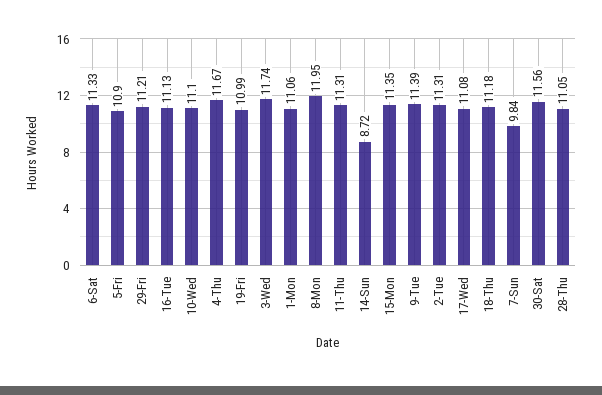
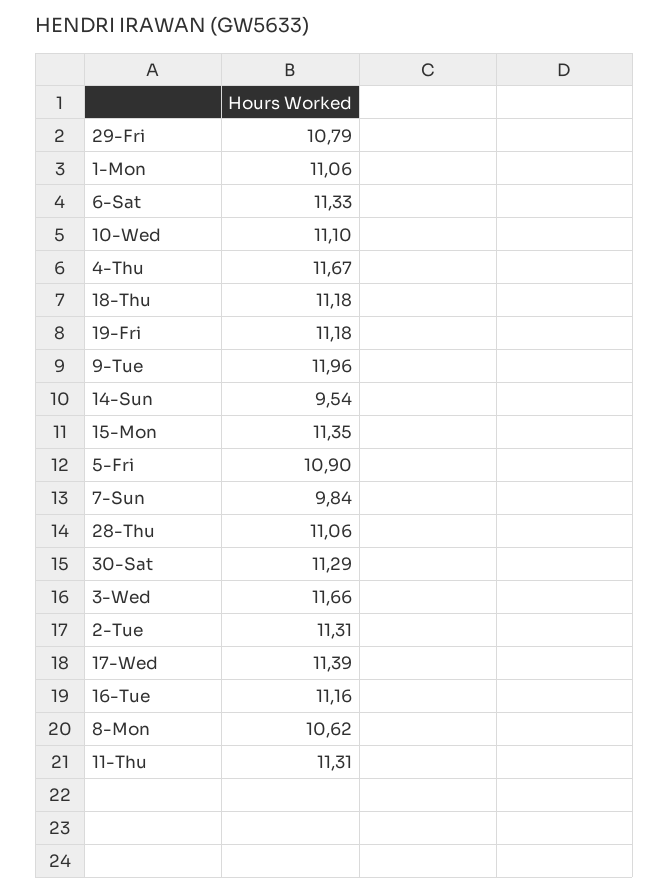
29-Fri: 11.21 -> 10.79
16-Tue: 11.13 -> 11.16
19-Fri: 10.99 -> 11.18
3-Wed: 11.74 -> 11.66
8-Mon: 11.95 -> 10.62
14-Sun: 8.72 -> 9.54
9-Tue: 11.39 -> 11.96
17-Wed: 11.08 -> 11.39
30-Sat: 11.56 -> 11.29
28-Thu: 11.05 -> 11.06

